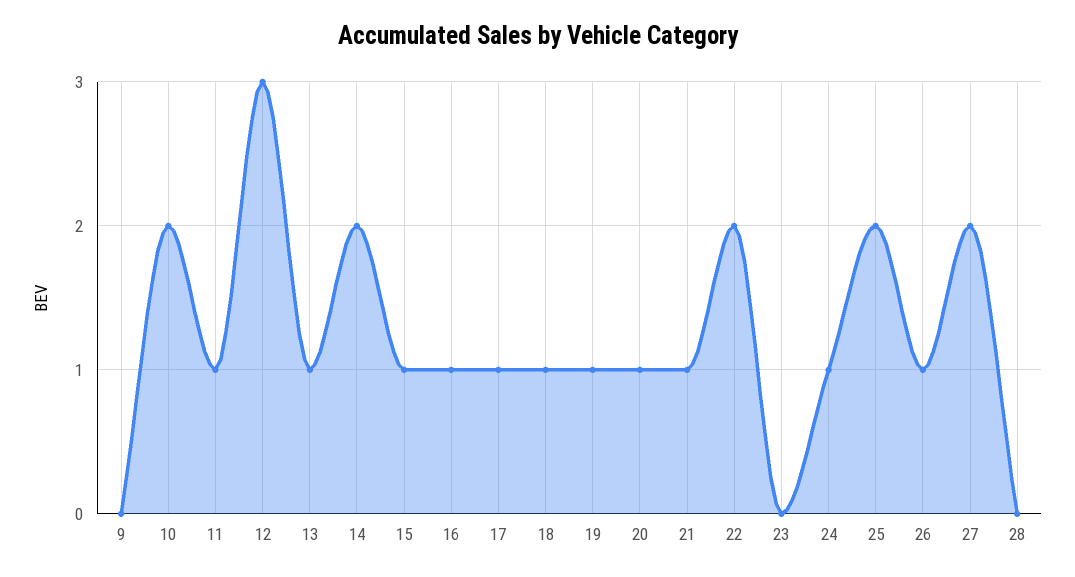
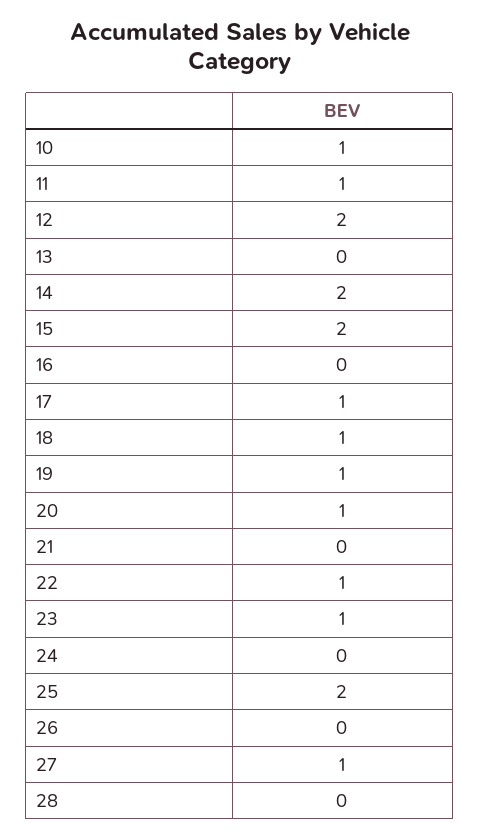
9: 0 -> none
10: 2 -> 1
12: 3 -> 2
13: 1 -> 0
15: 1 -> 2
16: 1 -> 0
21: 1 -> 0
22: 2 -> 1
23: 0 -> 1
24: 1 -> 0
26: 1 -> 0
27: 2 -> 1

